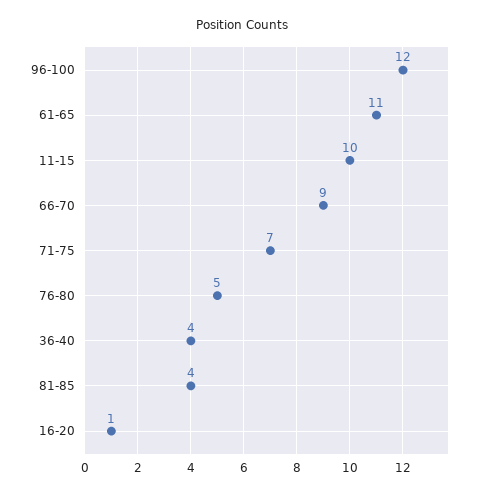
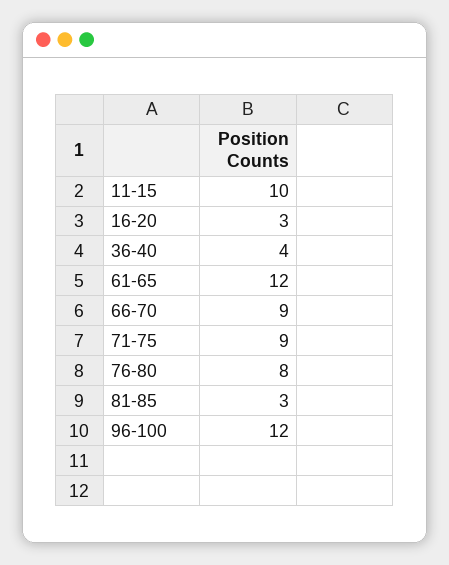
61-65: 11 -> 12
71-75: 7 -> 9
76-80: 5 -> 8
81-85: 4 -> 3
16-20: 1 -> 3

